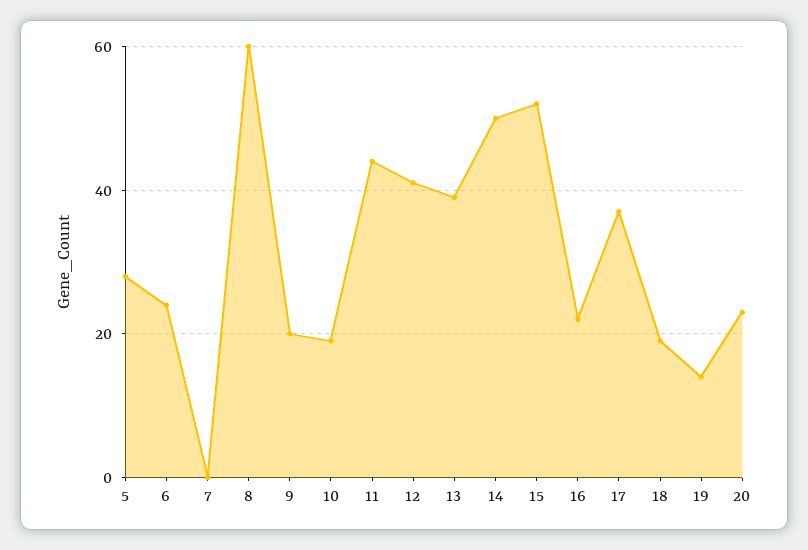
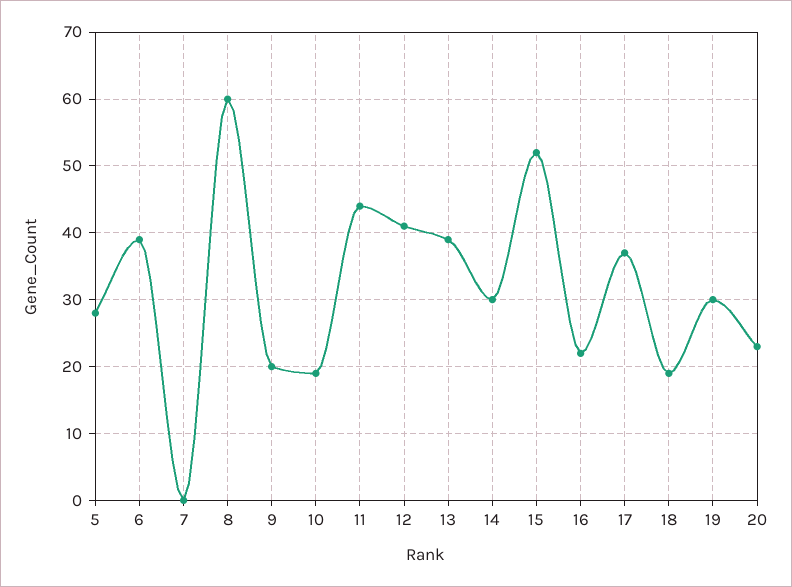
6: 25 -> 39
14: 50 -> 30
19: 15 -> 30

